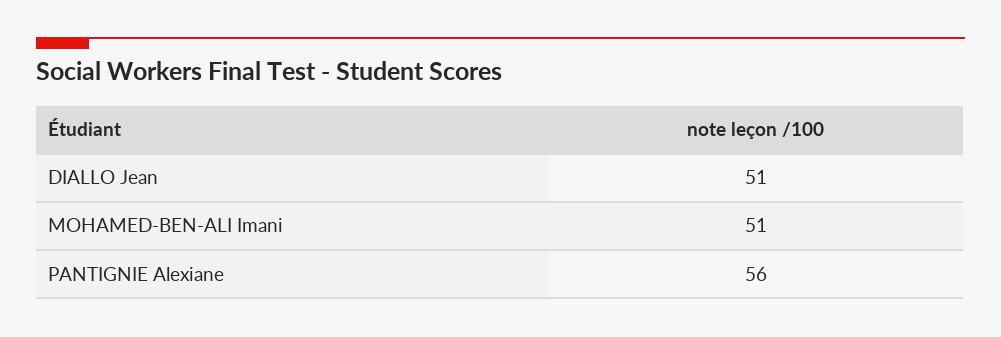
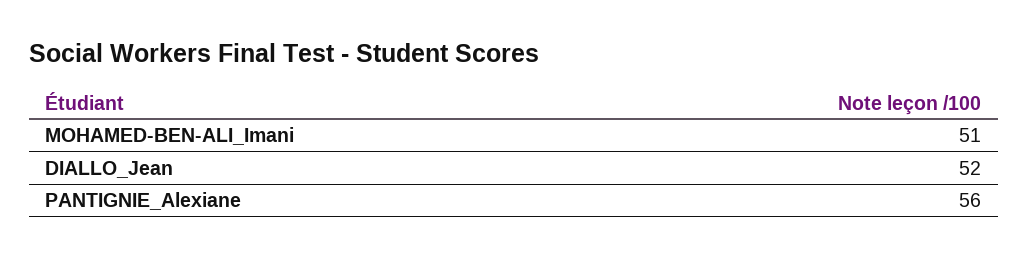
DIALLO Jean: 51 -> 52

